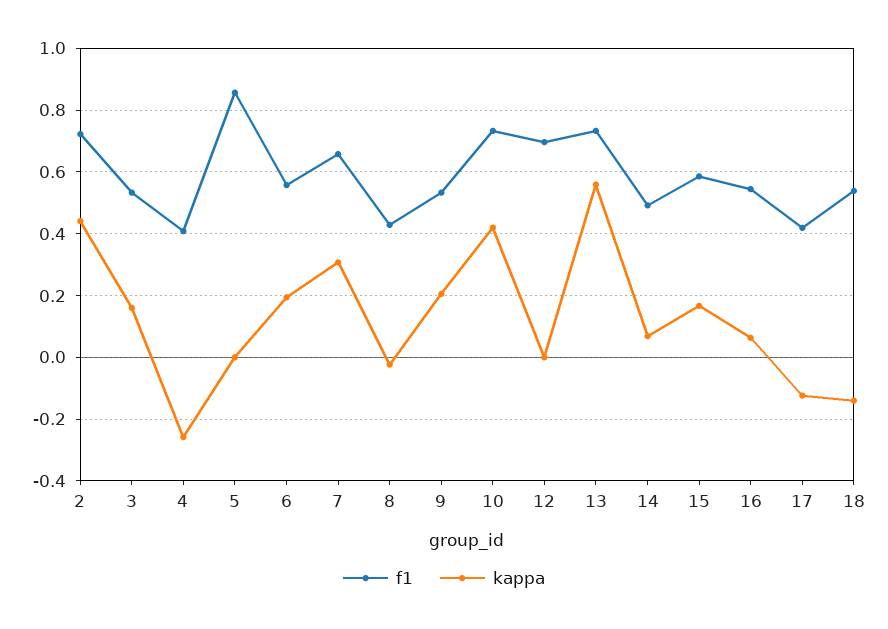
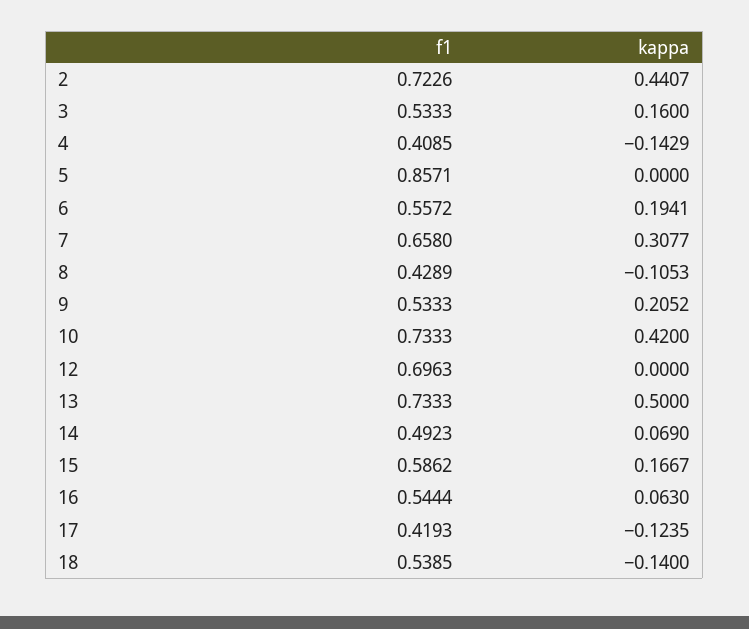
kappa, 4: -0.26 -> -0.1429
kappa, 8: -0.02 -> -0.1053
kappa, 13: 0.56 -> 0.5

